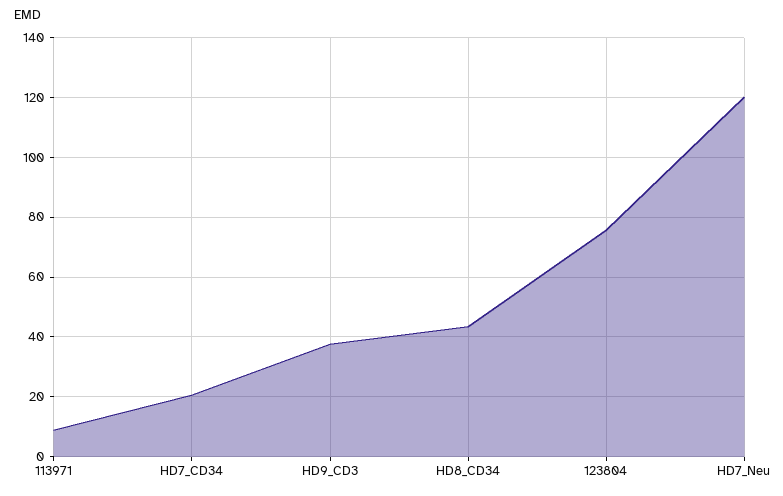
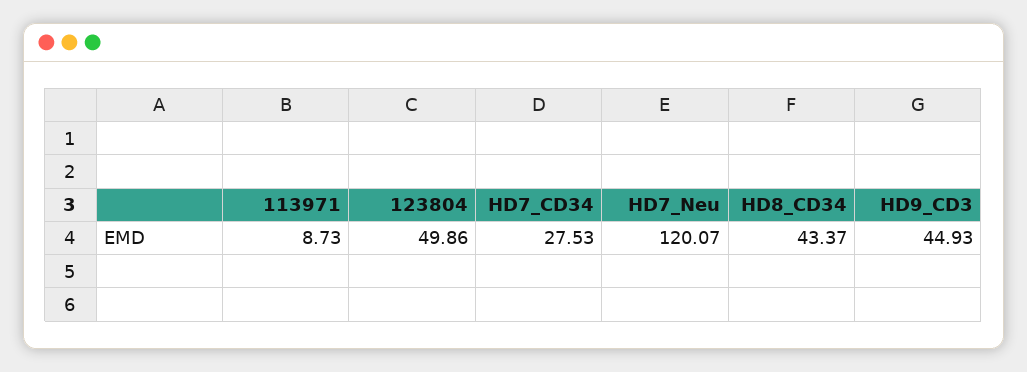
HD7_CD34: 20 -> 27.53
HD9_CD3: 37.5 -> 44.93
123804: 75 -> 49.86

